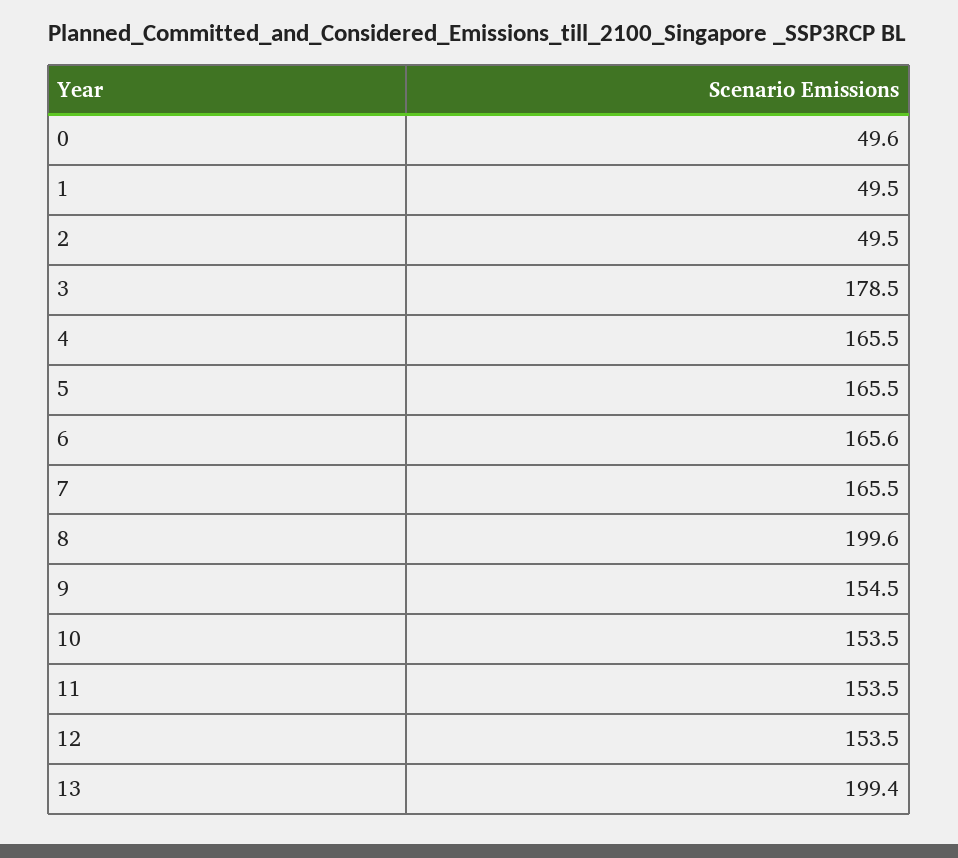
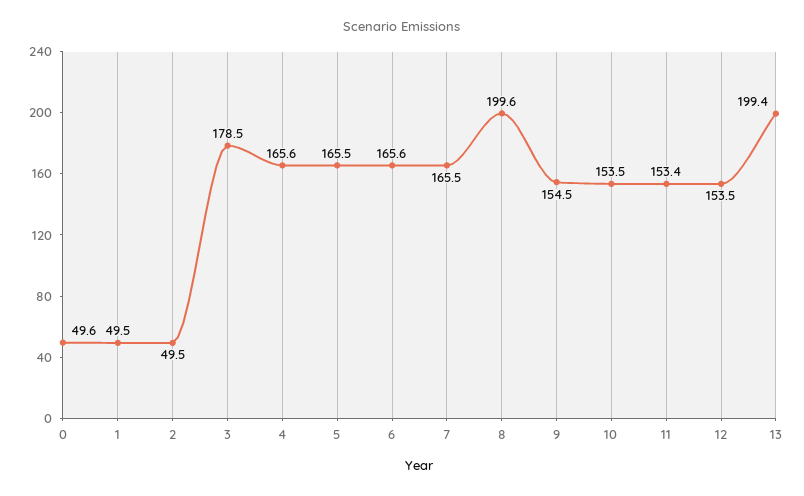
4: 165.5 -> 165.6
11: 153.5 -> 153.4

